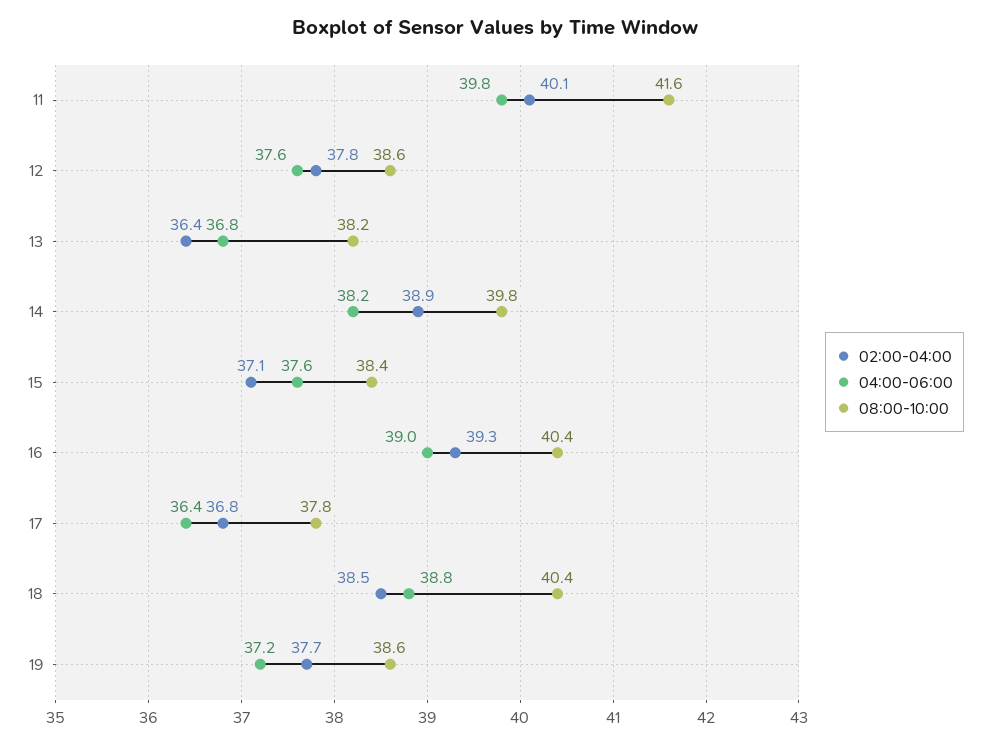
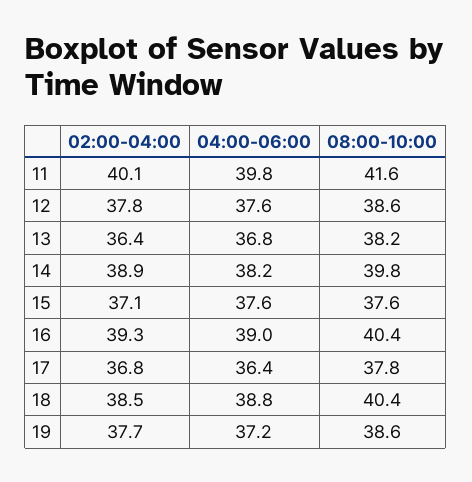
08:00-10:00, 15: 38.4 -> 37.6

